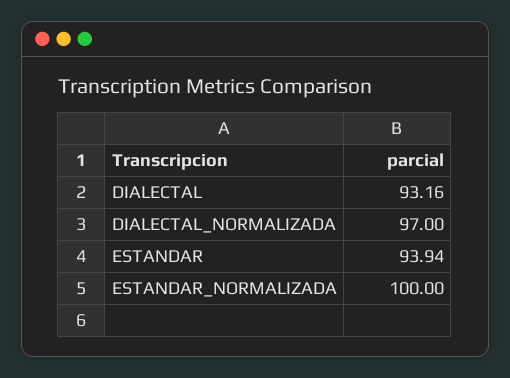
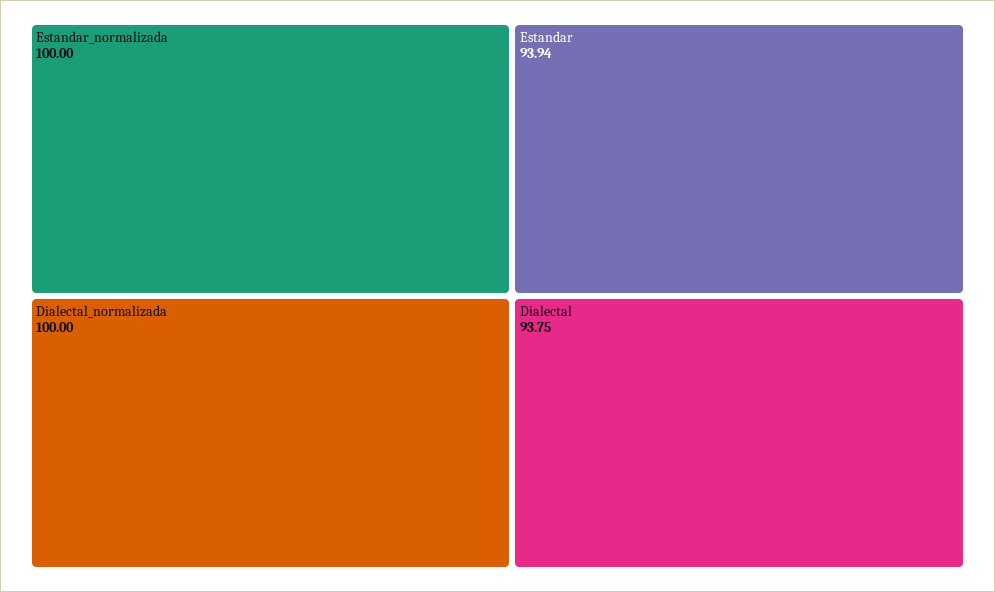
DIALECTAL: 93.16 -> 93.75
DIALECTAL_NORMALIZADA: 97 -> 100

